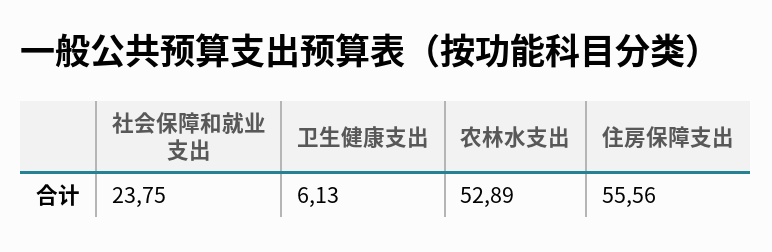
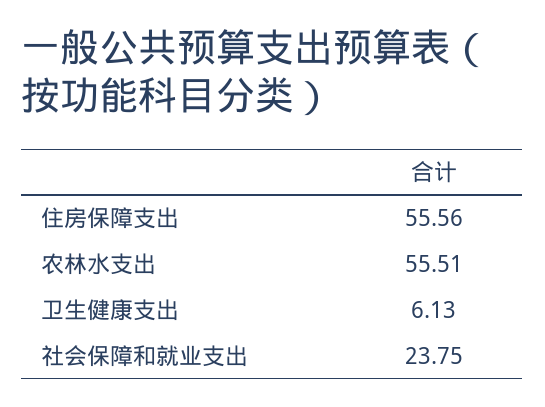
农林水支出: 52.89 -> 55.51

